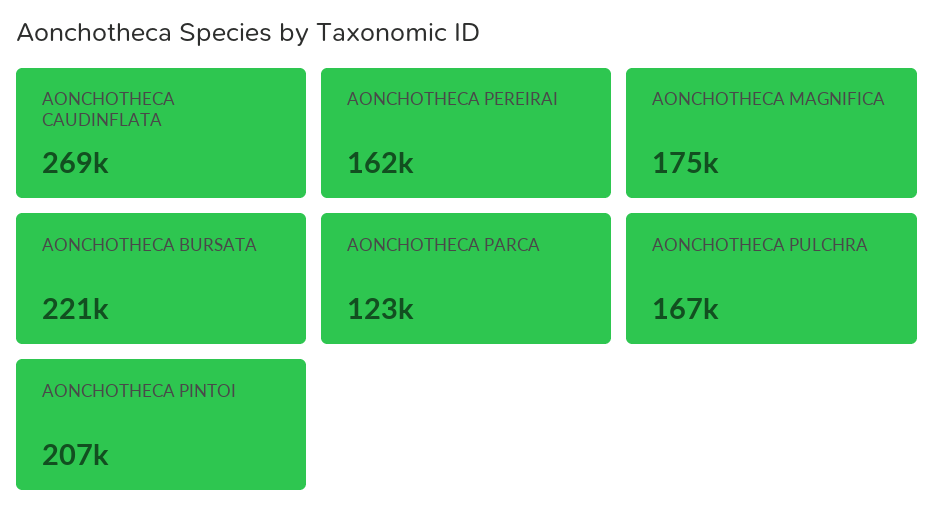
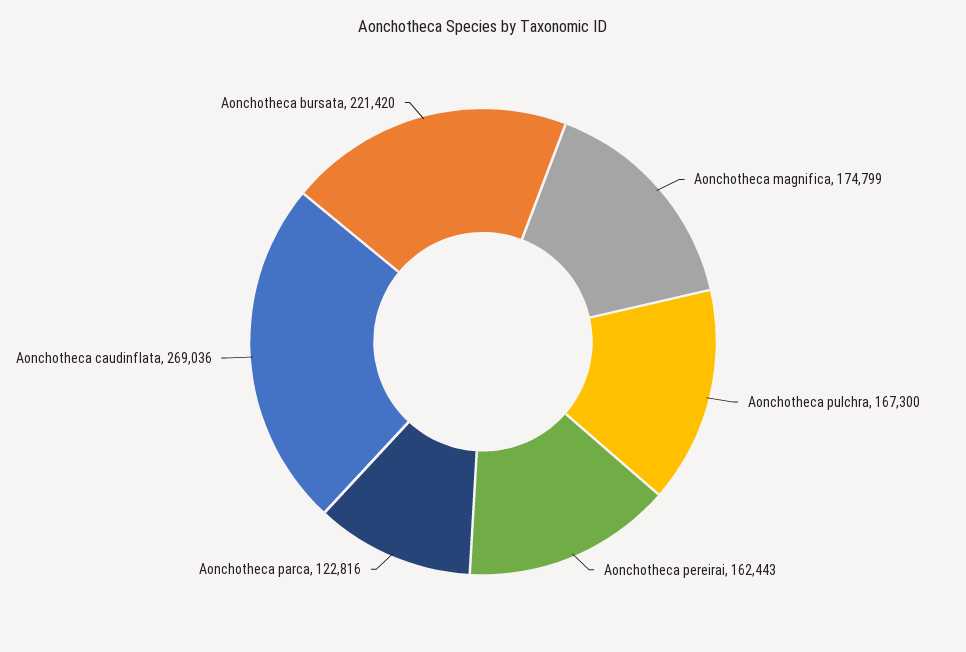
AONCHOTHECA PINTOI: 207000 -> none

